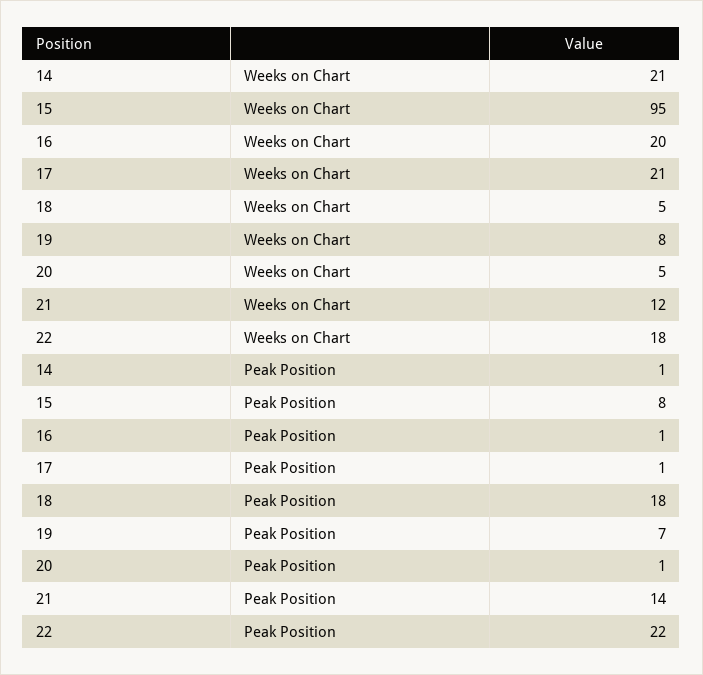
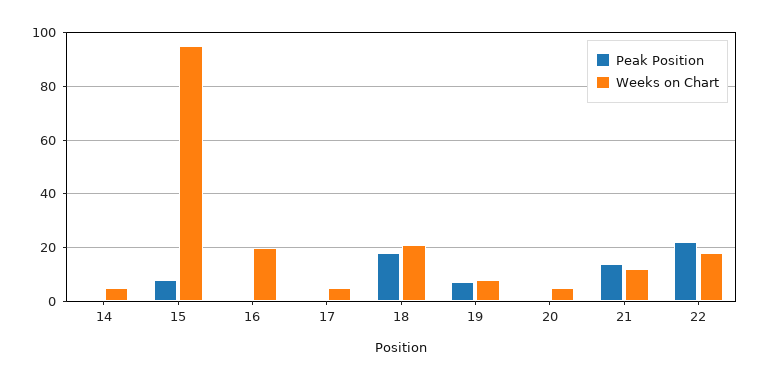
Weeks on Chart, 14: 21 -> 5
Weeks on Chart, 17: 21 -> 5
Weeks on Chart, 18: 5 -> 20

